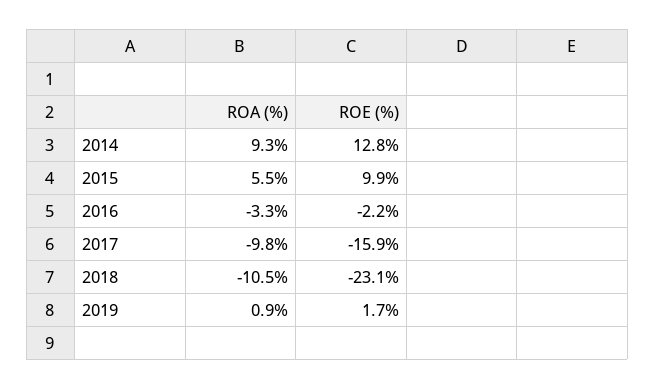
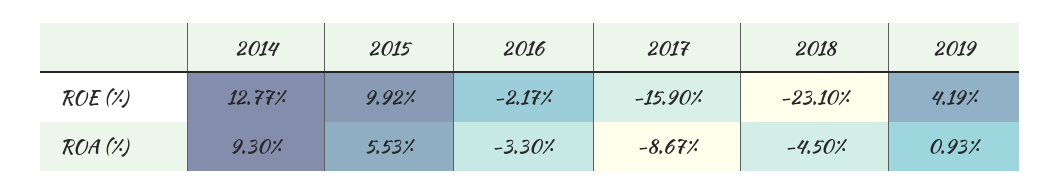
ROA (%), 2017: -9.8 -> -8.67
ROA (%), 2018: -10.5 -> -4.5
ROE (%), 2019: 1.7 -> 4.19

